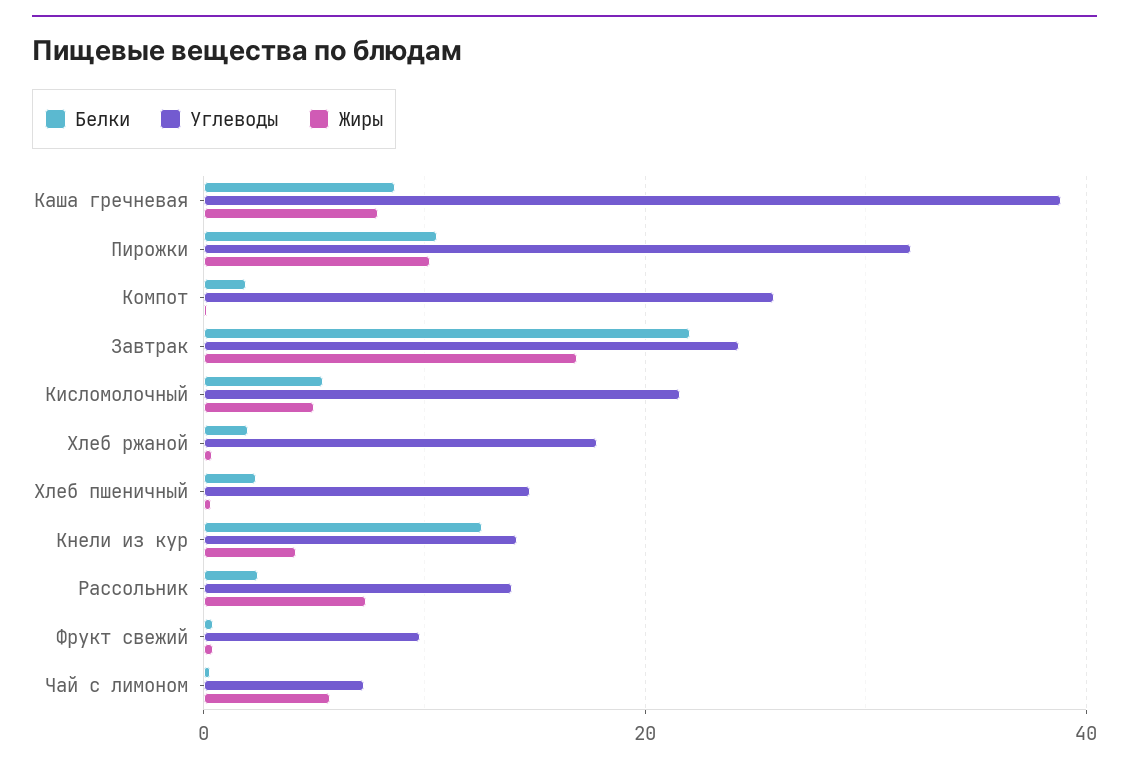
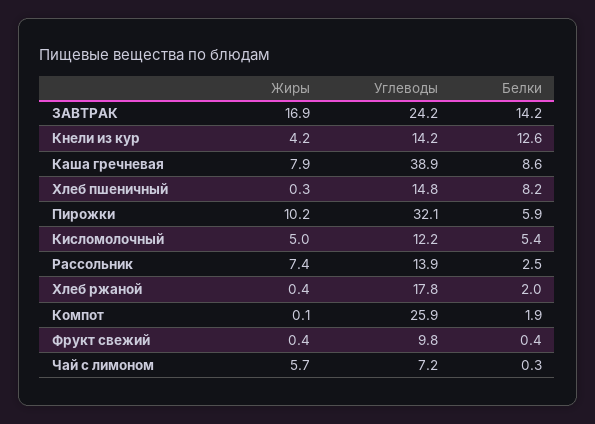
Белки, Пирожки: 10 -> 5.9
Белки, Завтрак: 22 -> 14.2
Углеводы, Кисломолочный: 22 -> 12.2
Белки, Хлеб пшеничный: 2 -> 8.2

